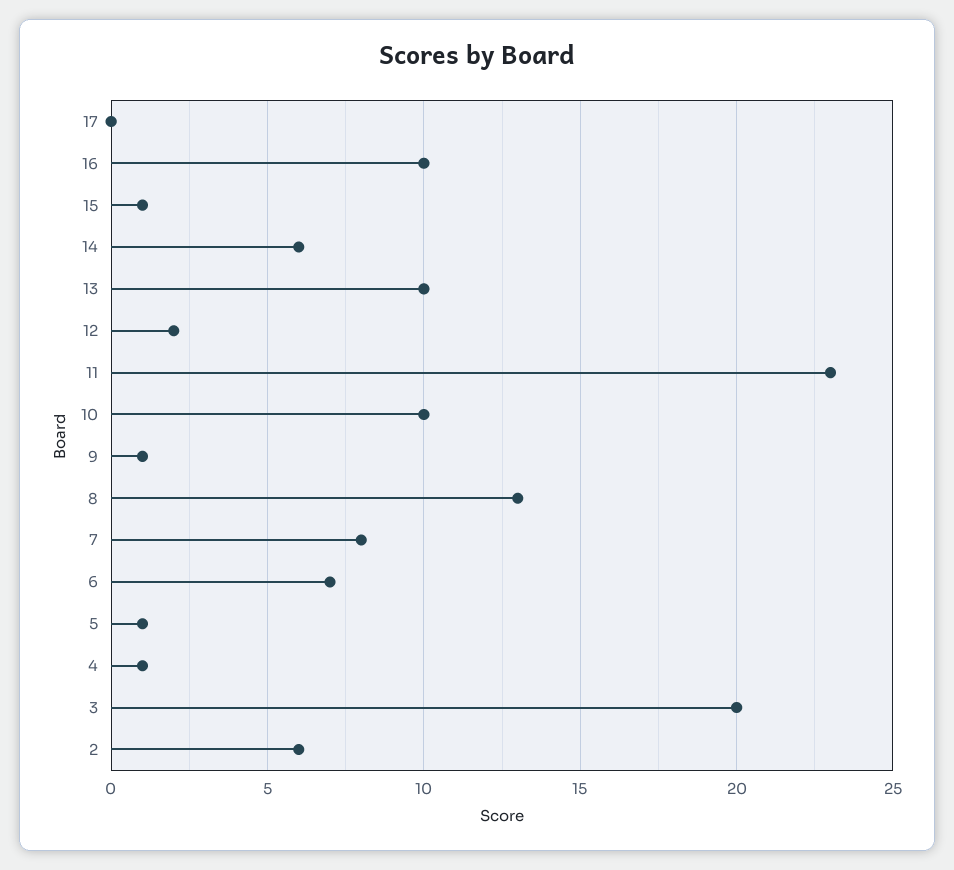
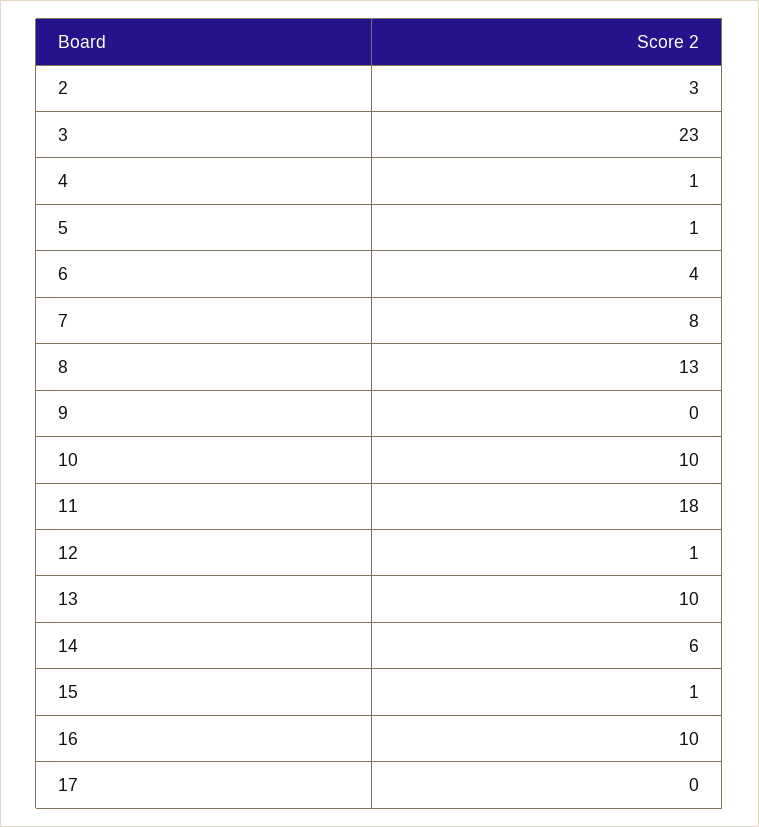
12: 2 -> 1
11: 23 -> 18
9: 1 -> 0
6: 7 -> 4
3: 20 -> 23
2: 6 -> 3

